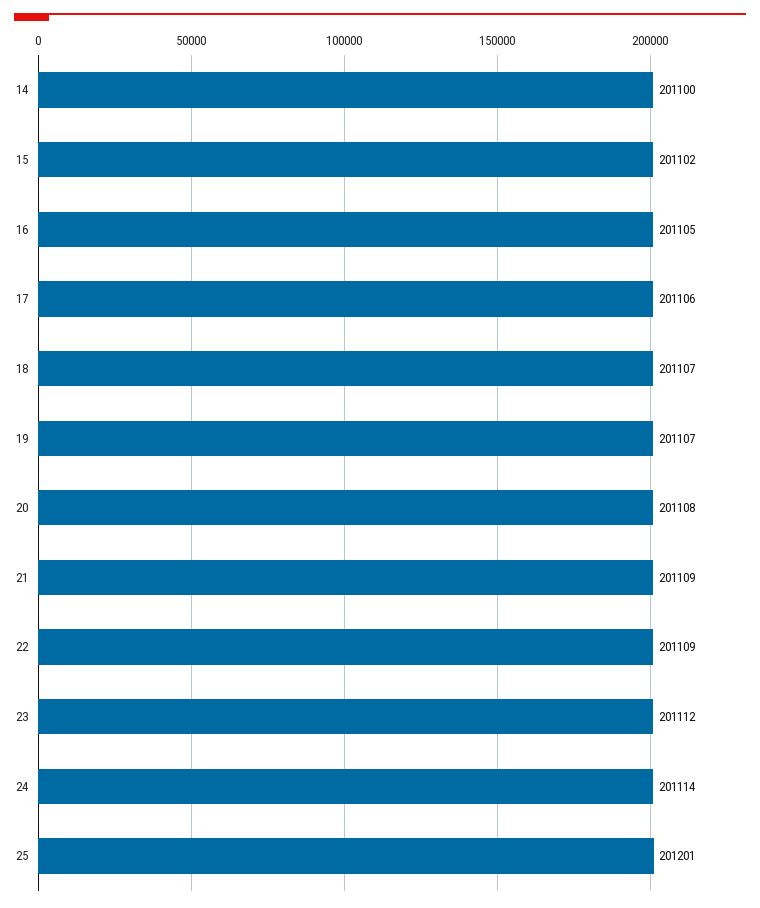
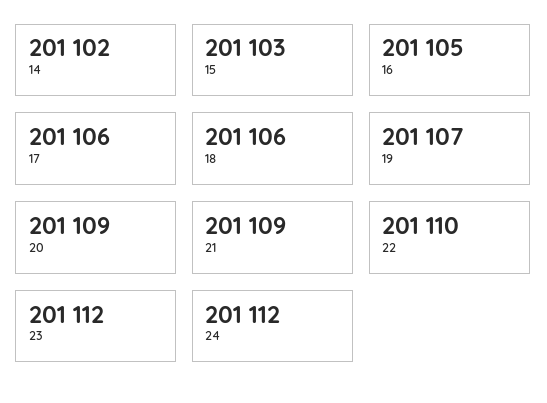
14: 201100 -> 201102
15: 201102 -> 201103
18: 201107 -> 201106
20: 201108 -> 201109
22: 201109 -> 201110
24: 201114 -> 201112
25: 201201 -> none

